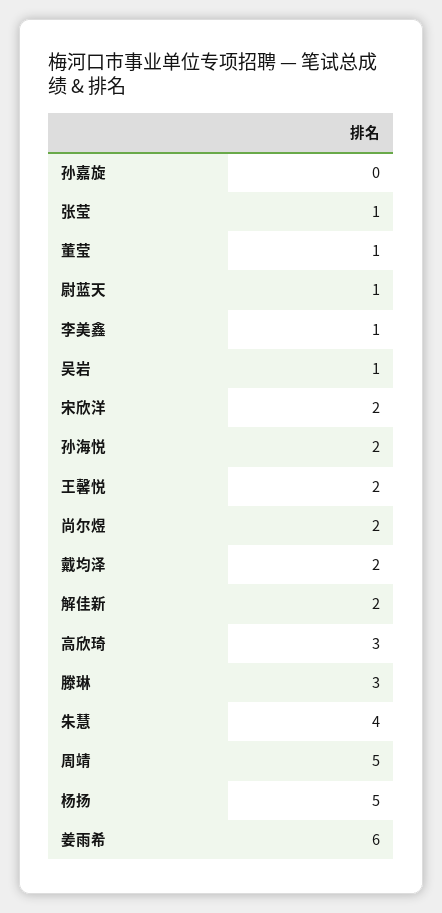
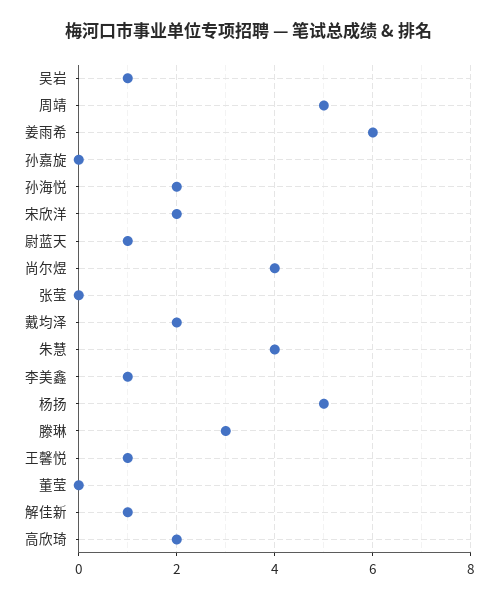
张莹: 1 -> 0
董莹: 1 -> 0
王馨悦: 2 -> 1
尚尔煜: 2 -> 4
解佳新: 2 -> 1
高欣琦: 3 -> 2

